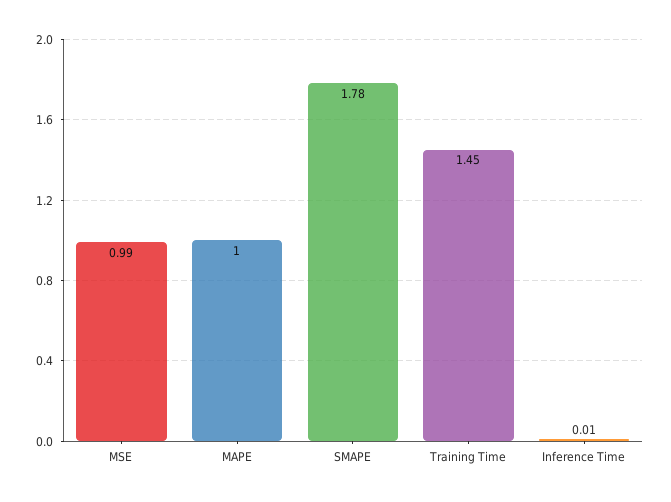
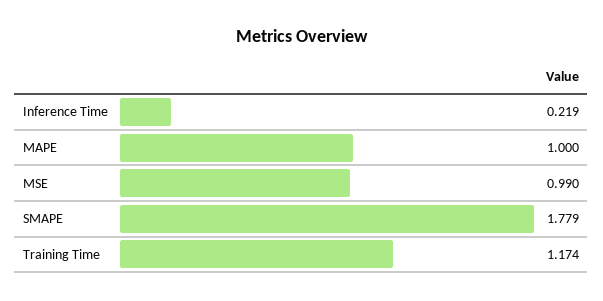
Training Time: 1.45 -> 1.174
Inference Time: 0.01 -> 0.219

